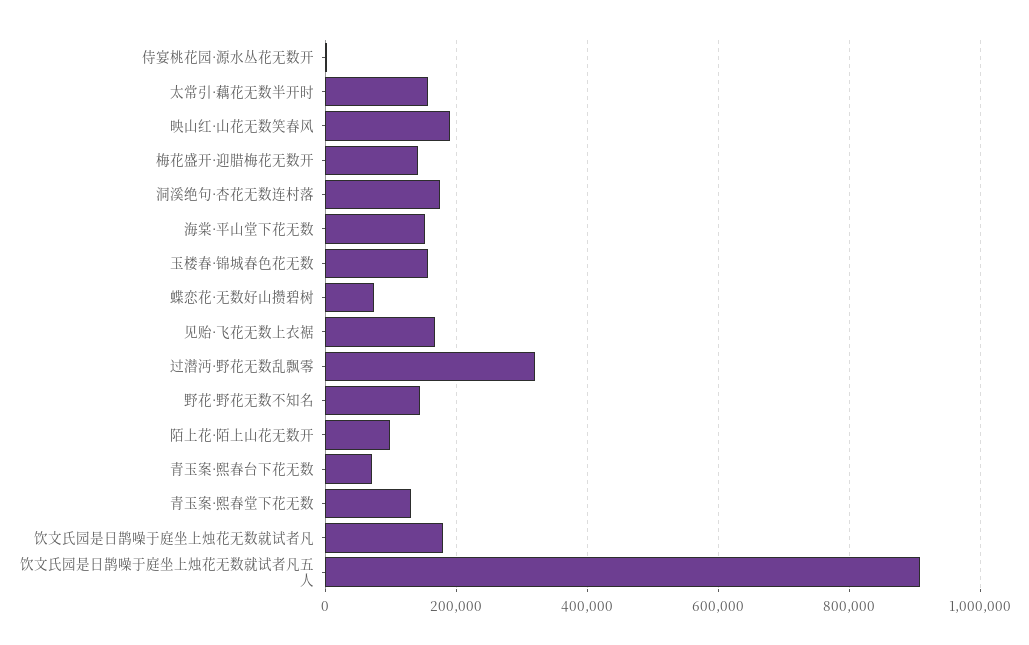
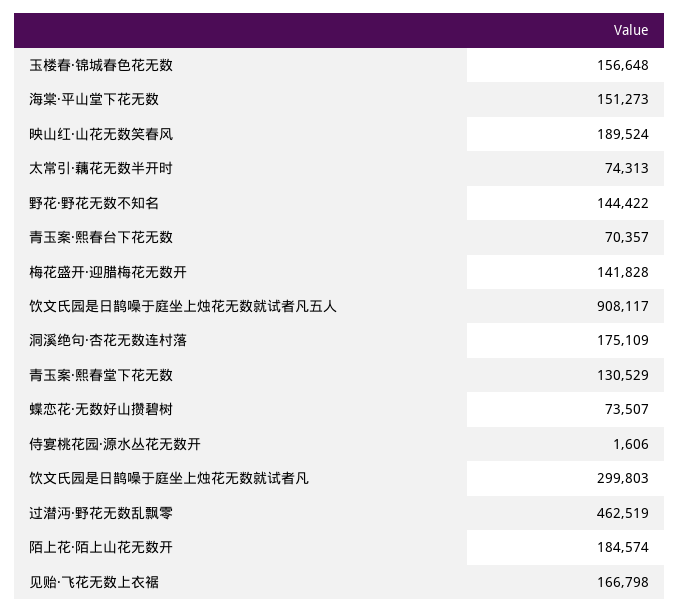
太常引·藕花无数半开时: 160000 -> 74313
过潜沔·野花无数乱飘零: 320000 -> 462519
陌上花·陌上山花无数开: 100000 -> 184574
饮文氏园是日鹊噪于庭坐上烛花无数就试者凡: 180000 -> 299803

